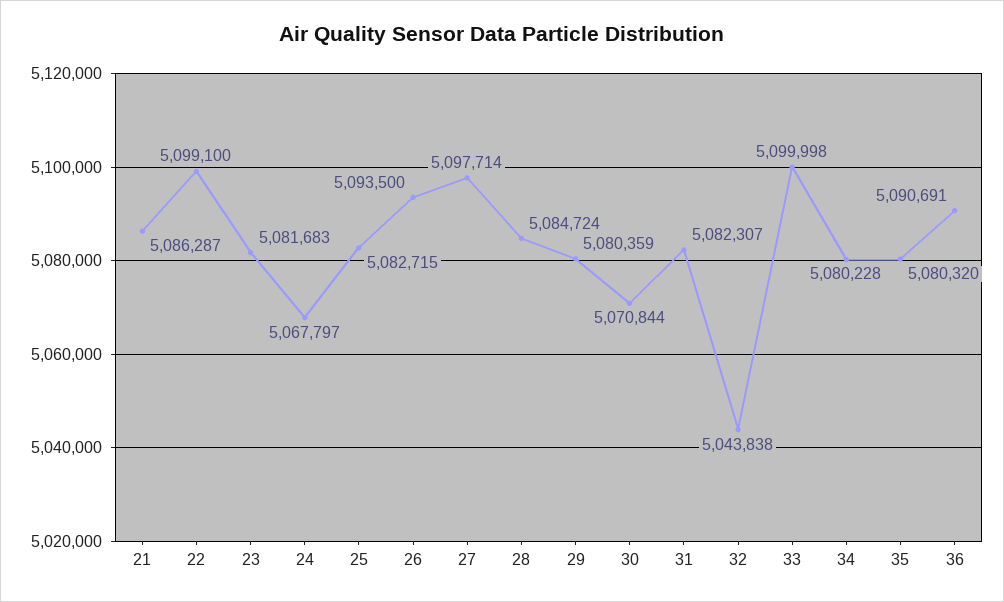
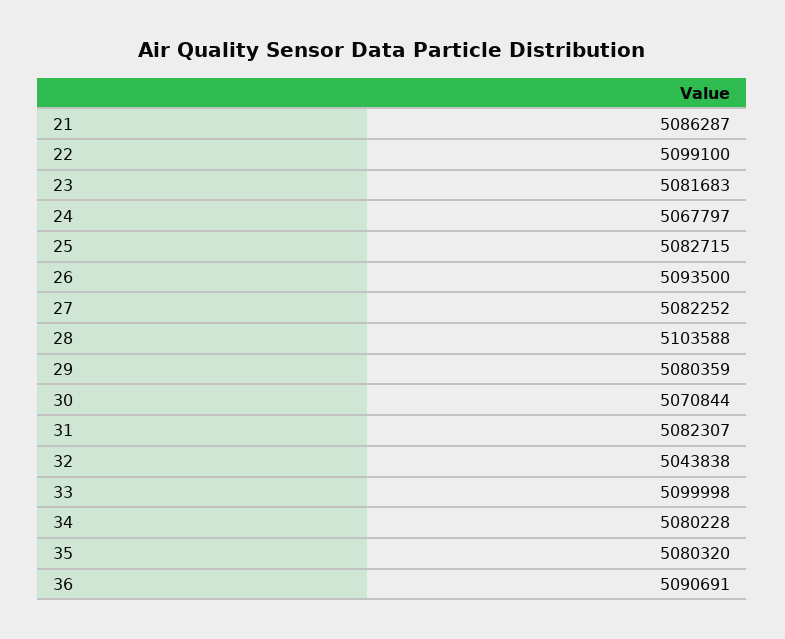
27: 5097714 -> 5082252
28: 5084724 -> 5103588

